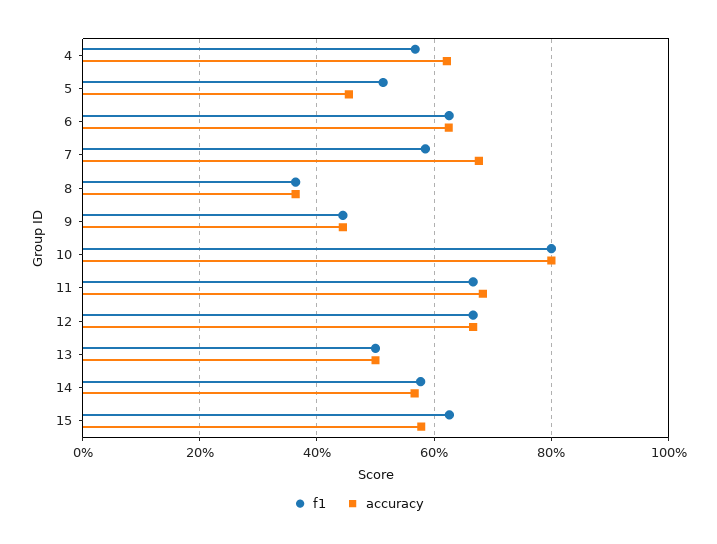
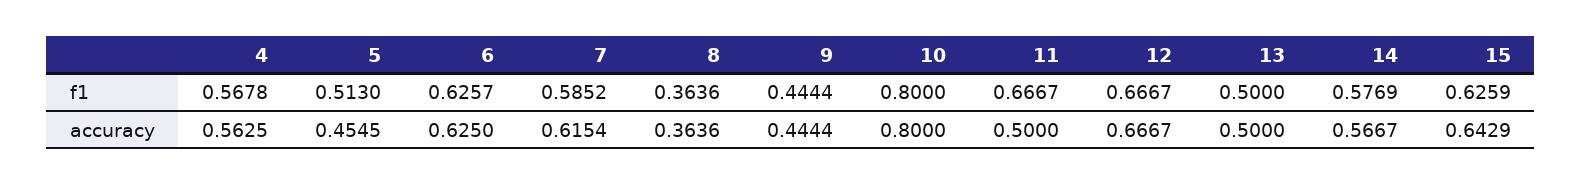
accuracy, 4: 0.62 -> 0.5625
accuracy, 7: 0.68 -> 0.6154
accuracy, 11: 0.68 -> 0.5
accuracy, 15: 0.58 -> 0.6429

